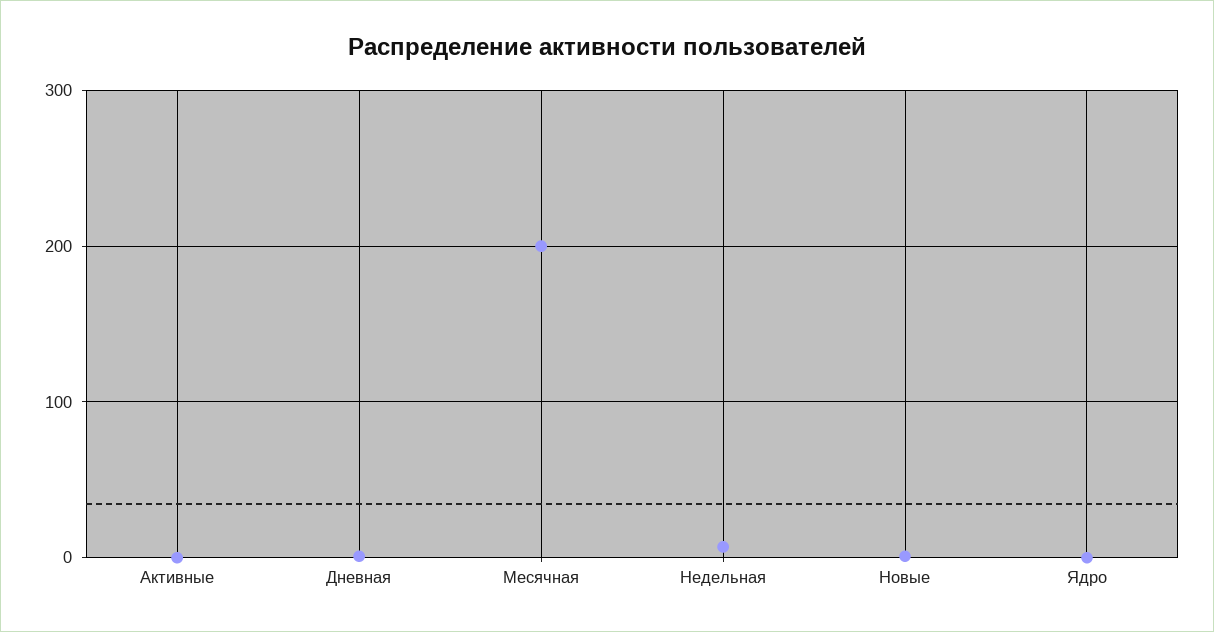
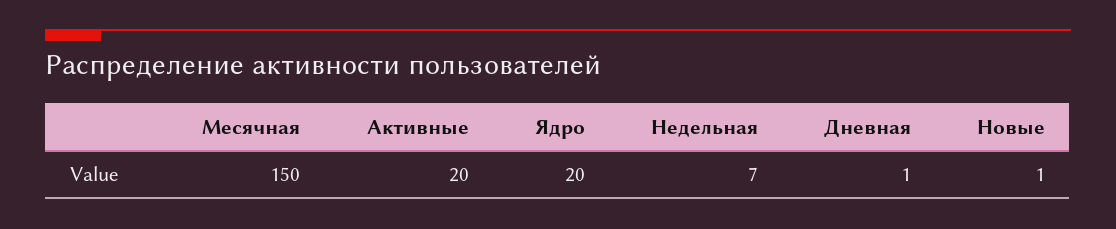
Активные: 0 -> 20
Месячная: 200 -> 150
Ядро: 0 -> 20

